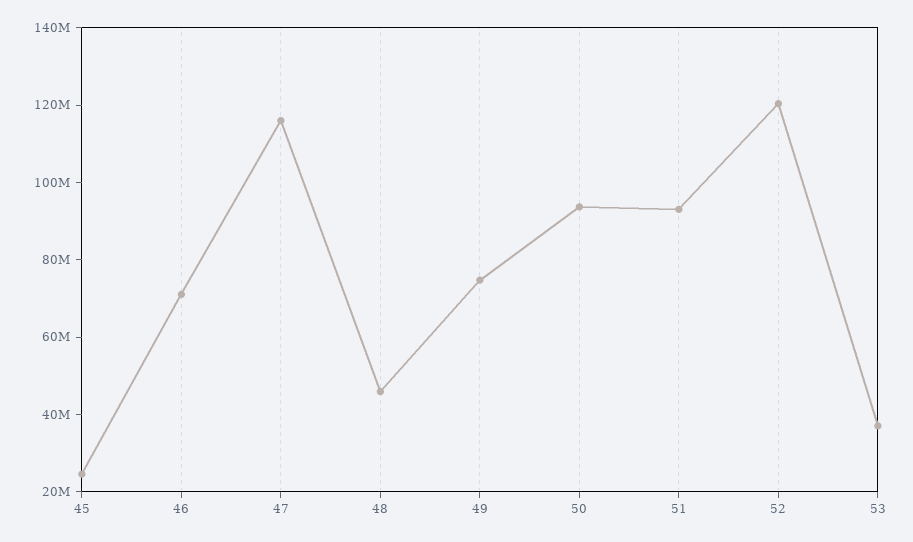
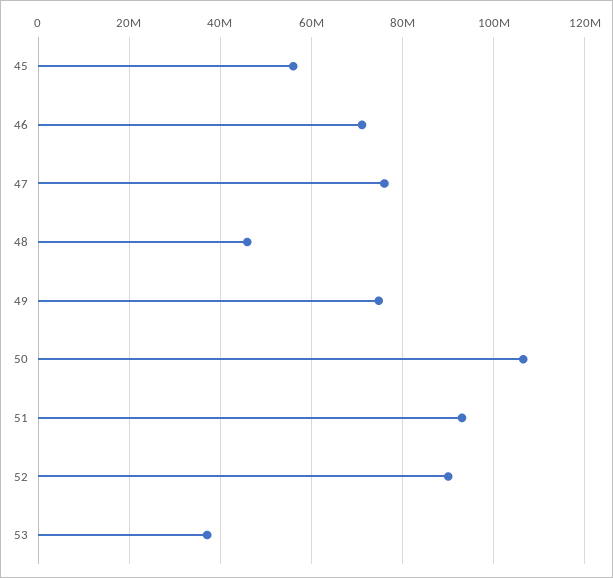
45: 25000000 -> 56000000
47: 115000000 -> 76000000
50: 95000000 -> 106000000
52: 120000000 -> 90000000

